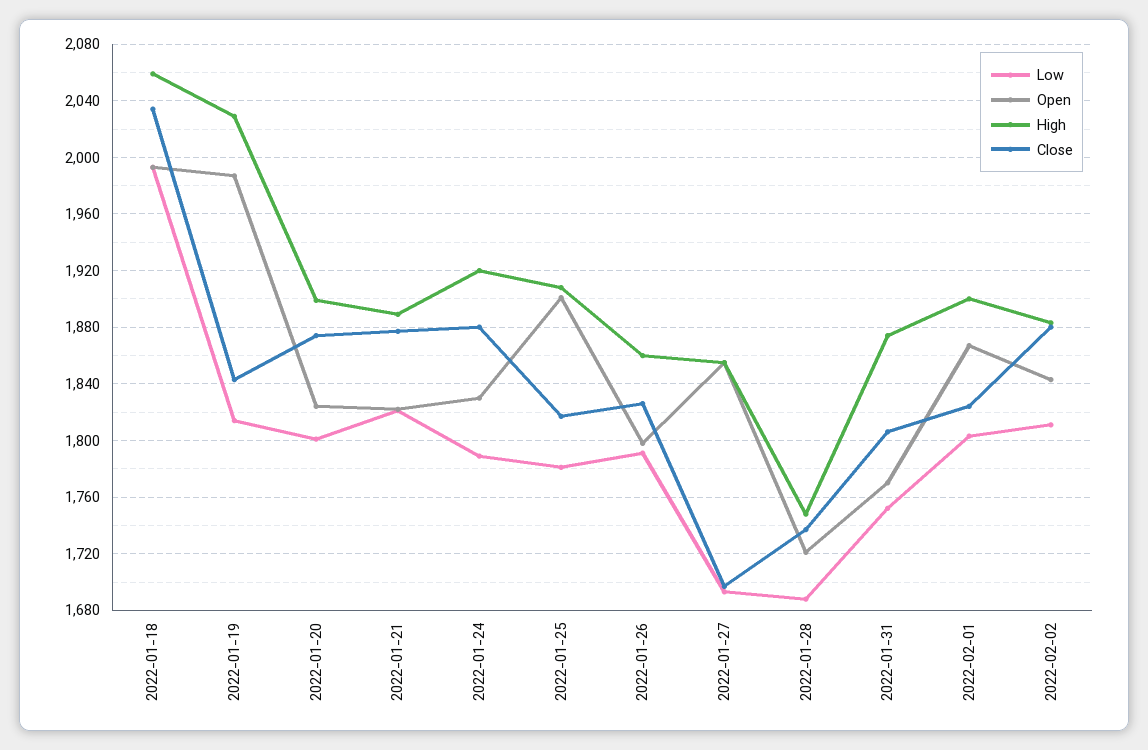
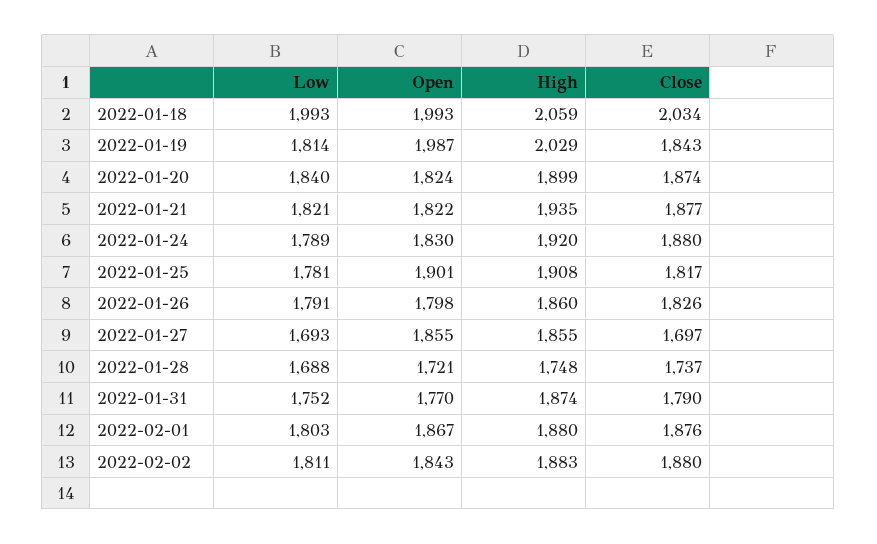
Low, 2022-01-20: 1800 -> 1840
High, 2022-01-21: 1890 -> 1935
Close, 2022-01-31: 1805 -> 1790
High, 2022-02-01: 1900 -> 1880
Close, 2022-02-01: 1825 -> 1876

